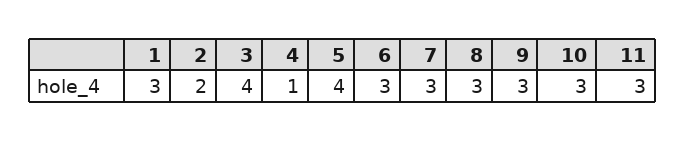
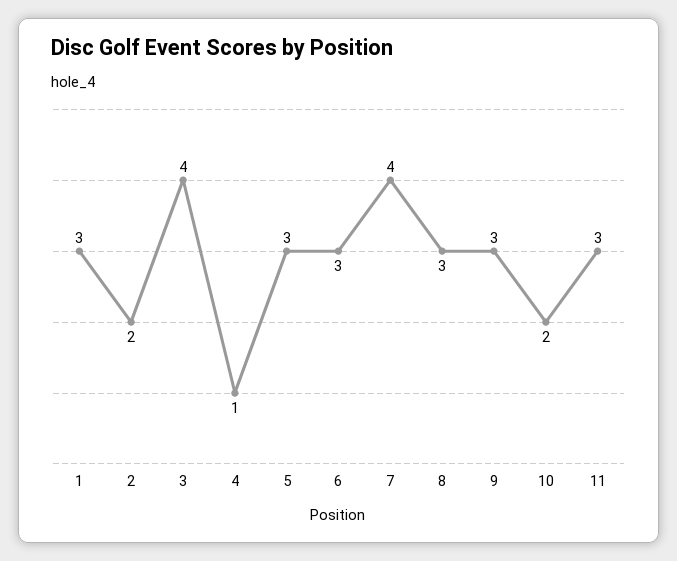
5: 4 -> 3
7: 3 -> 4
10: 3 -> 2

